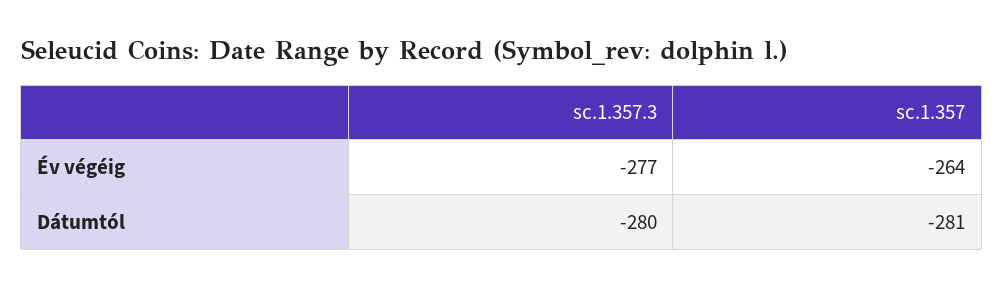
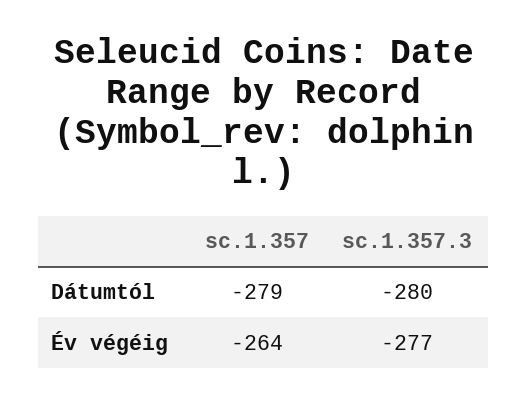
sc.1.357, Dátumtól: -281 -> -279

